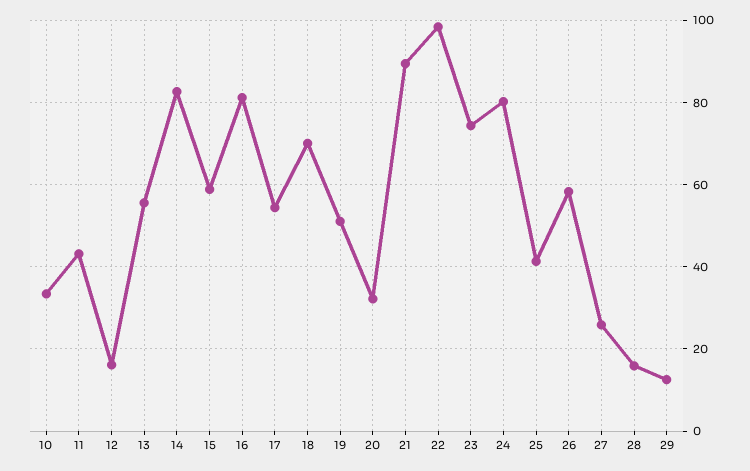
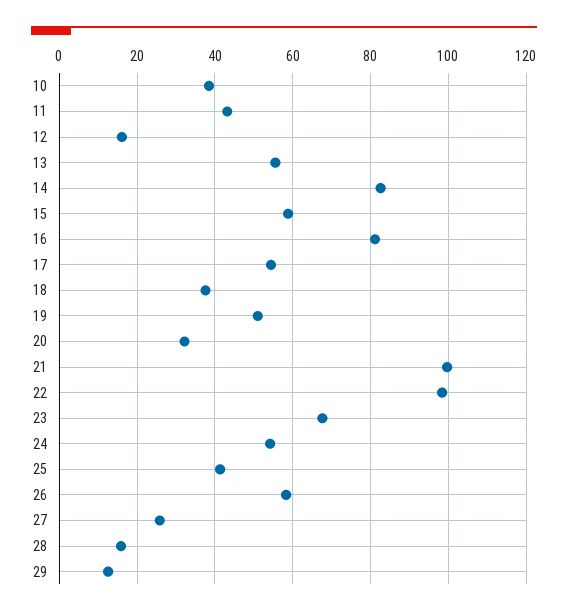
10: 34 -> 38
18: 70 -> 38
21: 90 -> 100
23: 74 -> 68
24: 80 -> 54

